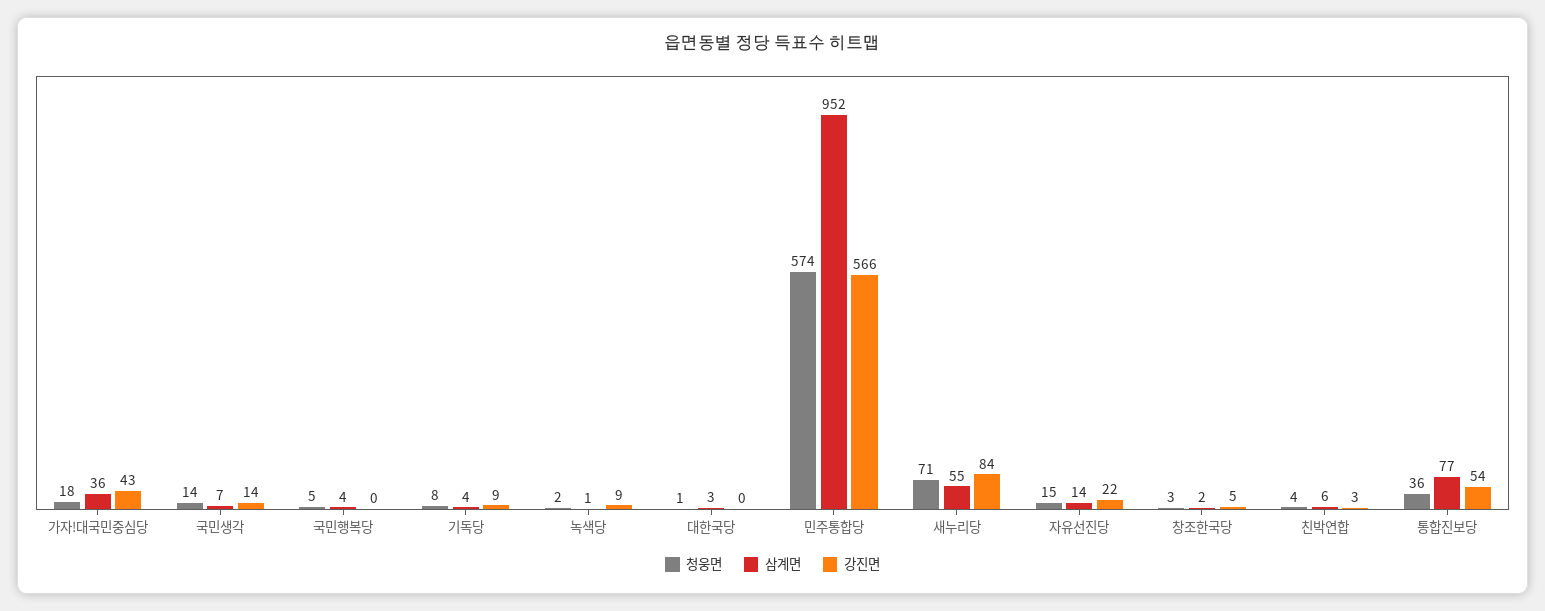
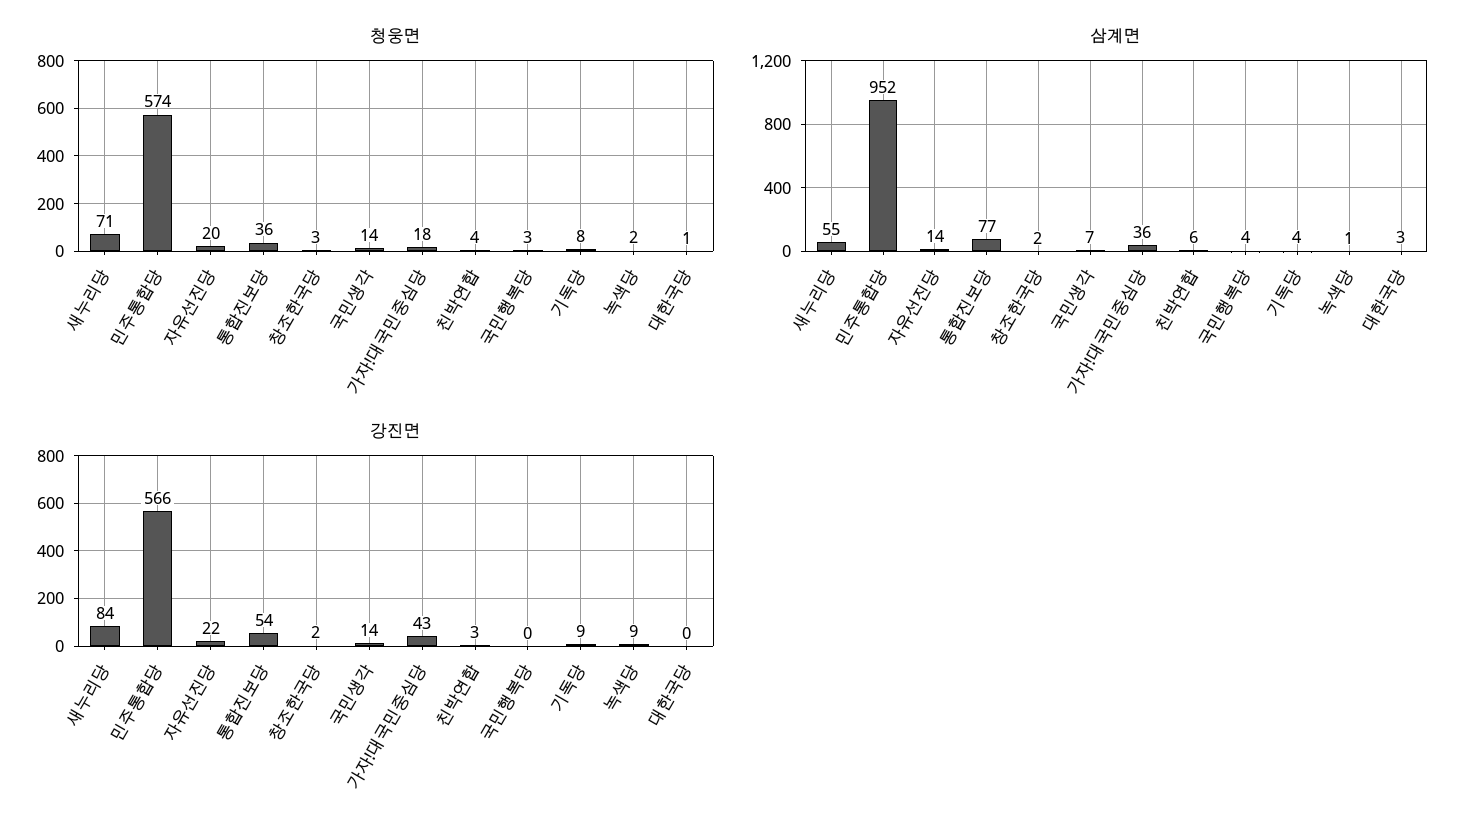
청웅면, 국민행복당: 5 -> 3
청웅면, 자유선진당: 15 -> 20
강진면, 창조한국당: 5 -> 2

